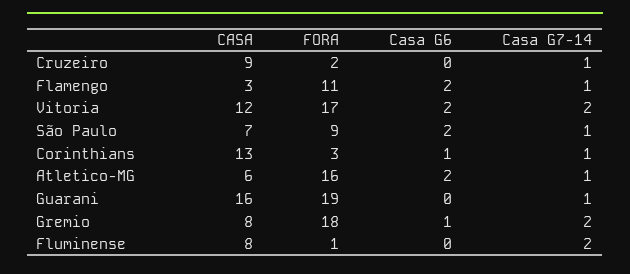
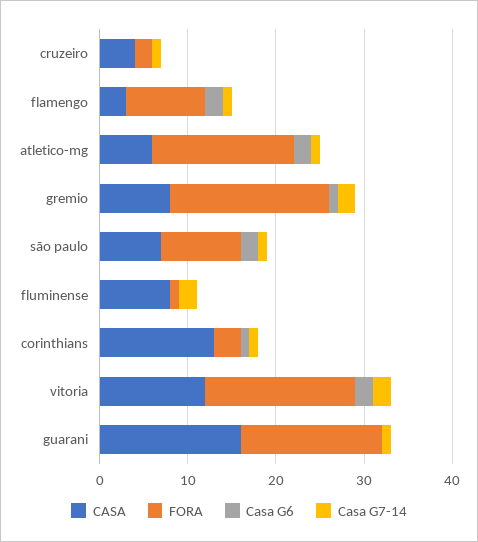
CASA, Cruzeiro: 9 -> 4
FORA, Flamengo: 11 -> 9
FORA, Guarani: 19 -> 16

